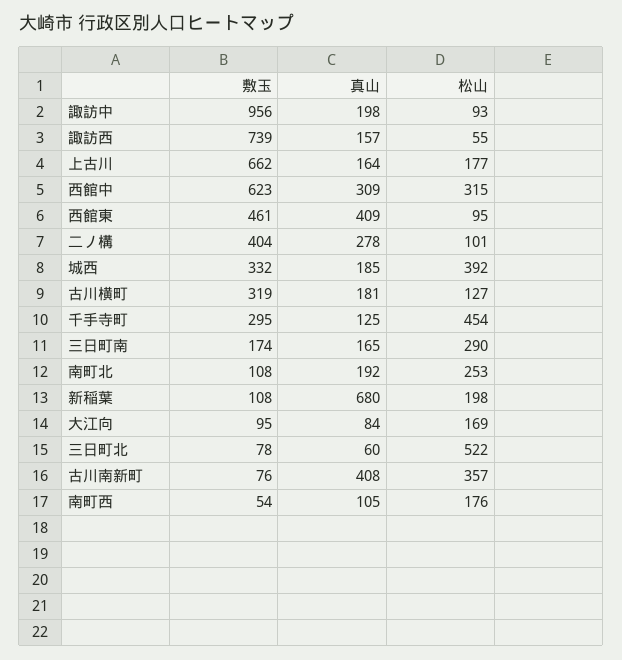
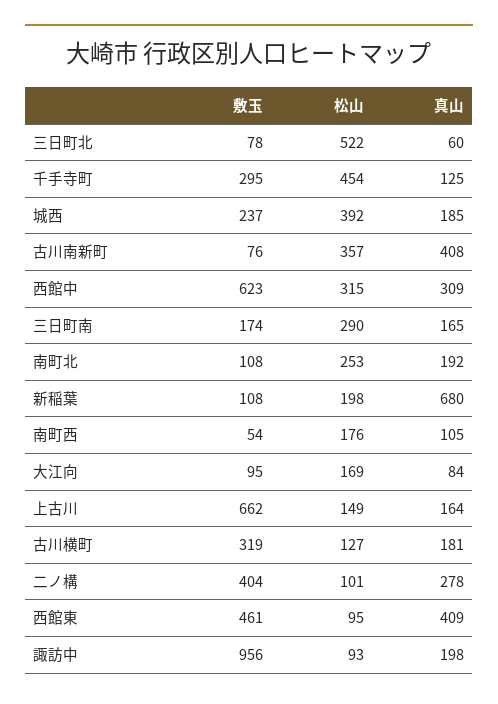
敷玉, 諏訪西: 739 -> none
真山, 諏訪西: 157 -> none
松山, 諏訪西: 55 -> none
松山, 上古川: 177 -> 149
敷玉, 城西: 332 -> 237

